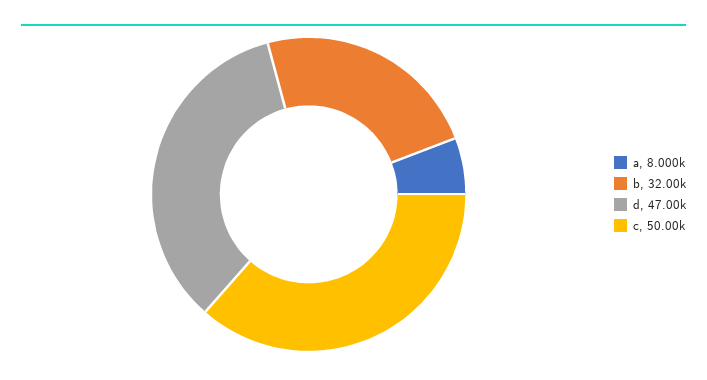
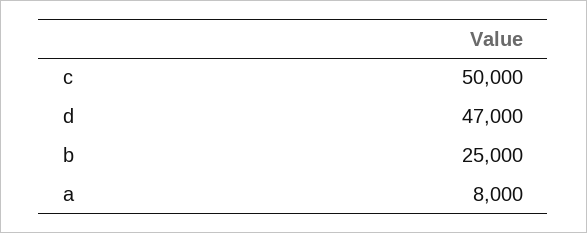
b: 32000 -> 25000

